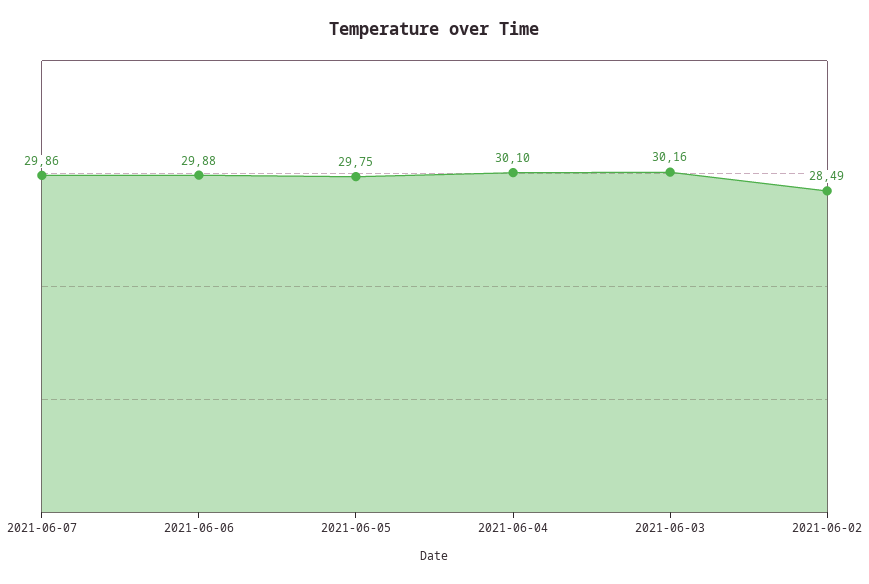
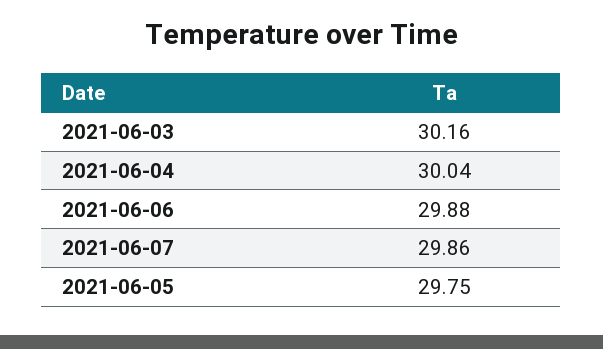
2021-06-04: 30.1 -> 30.04
2021-06-02: 28.49 -> none

